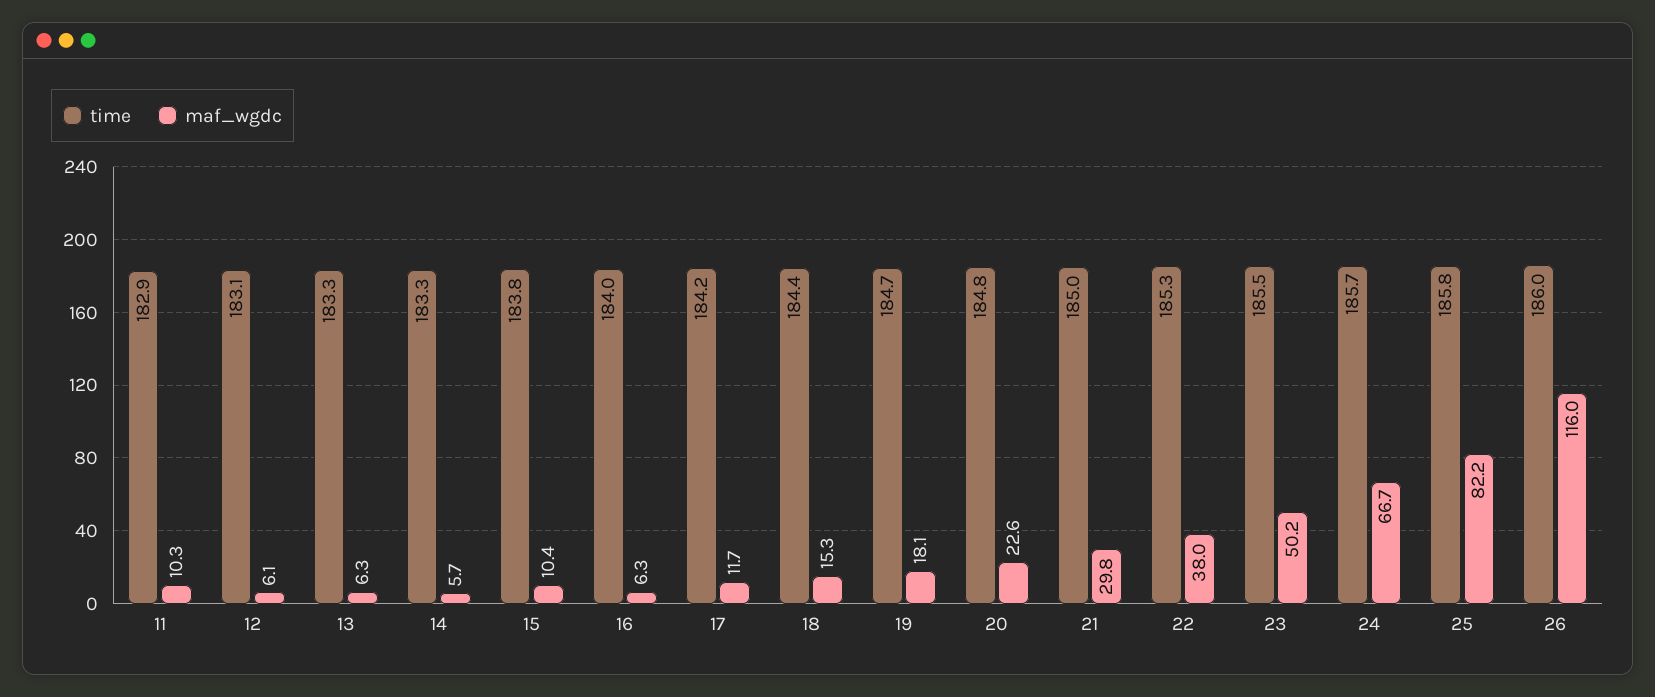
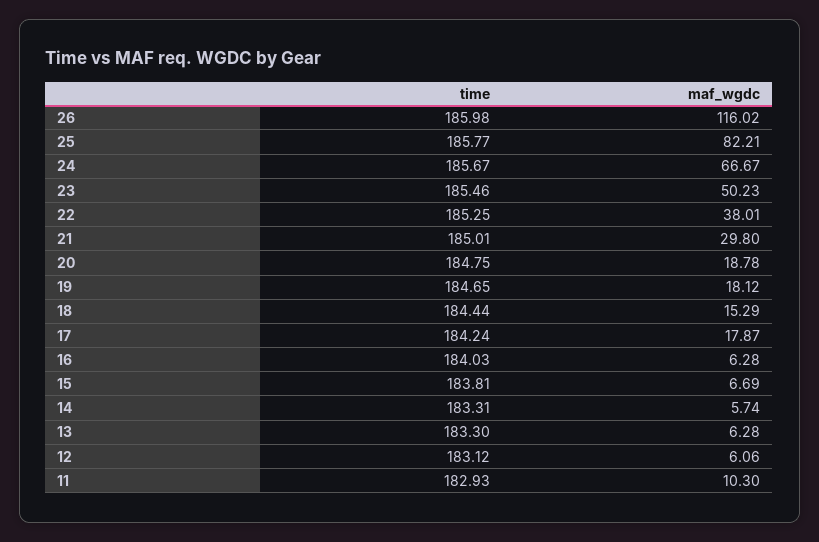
maf_wgdc, 15: 10.4 -> 6.69
maf_wgdc, 17: 11.7 -> 17.87
maf_wgdc, 20: 22.6 -> 18.78

